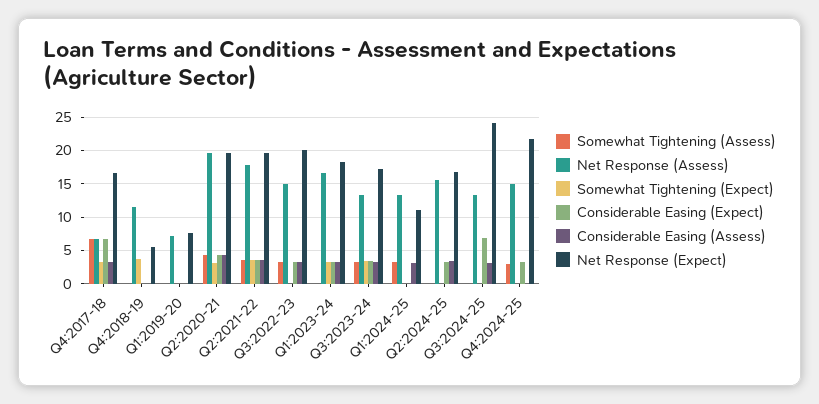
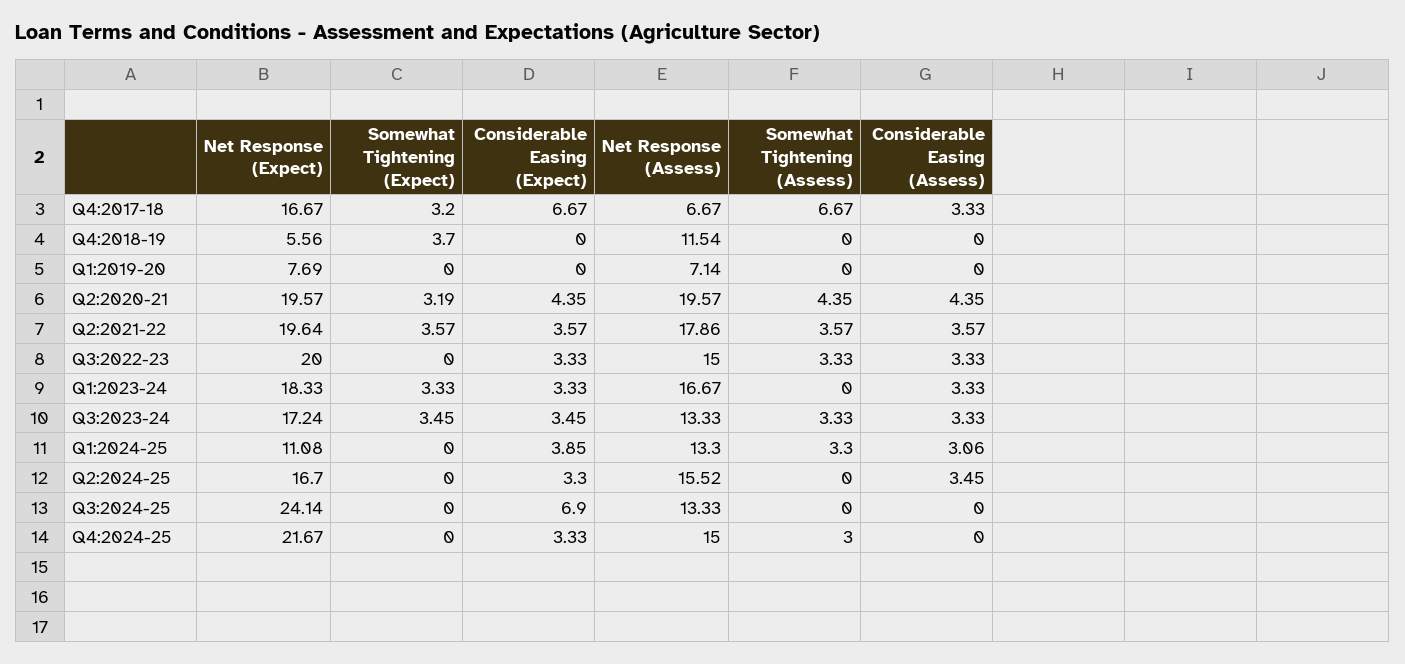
Considerable Easing (Expect), Q1:2024-25: 0 -> 3.85
Considerable Easing (Assess), Q3:2024-25: 3 -> 0

